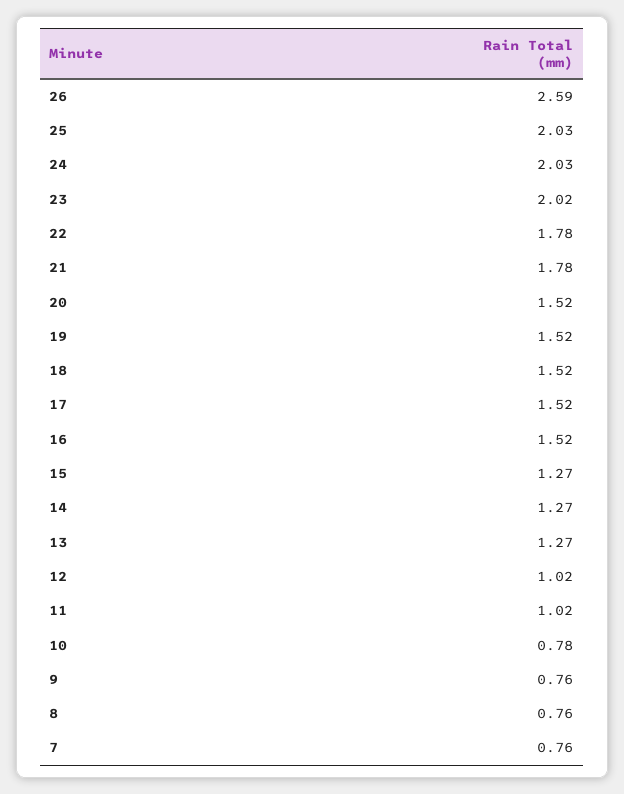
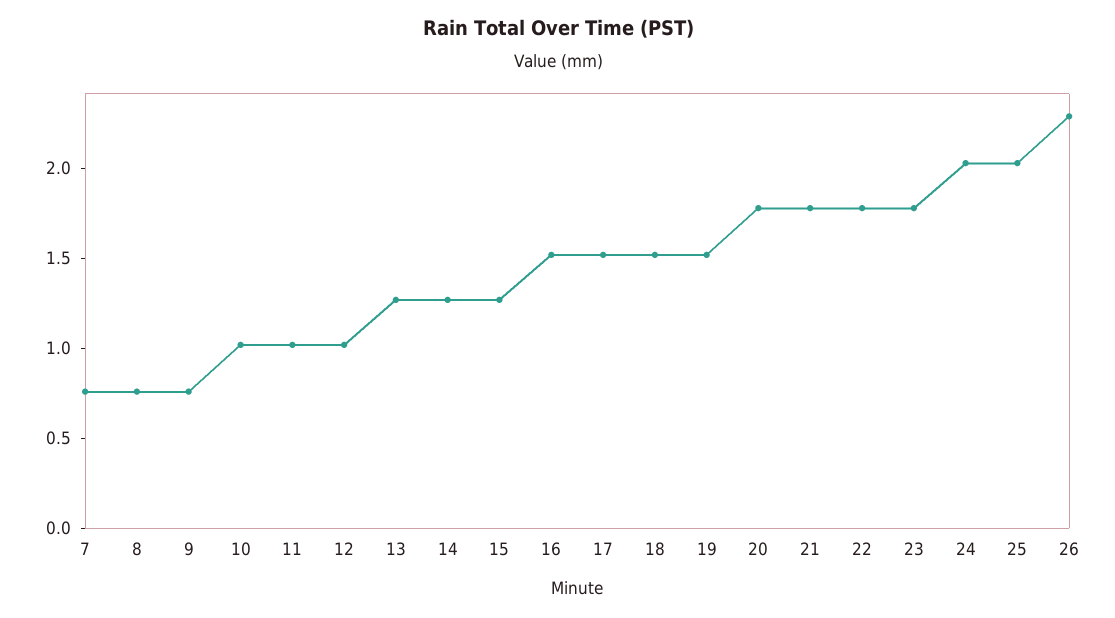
26: 2.59 -> 2.3
23: 2.02 -> 1.8
20: 1.52 -> 1.8
10: 0.78 -> 1

